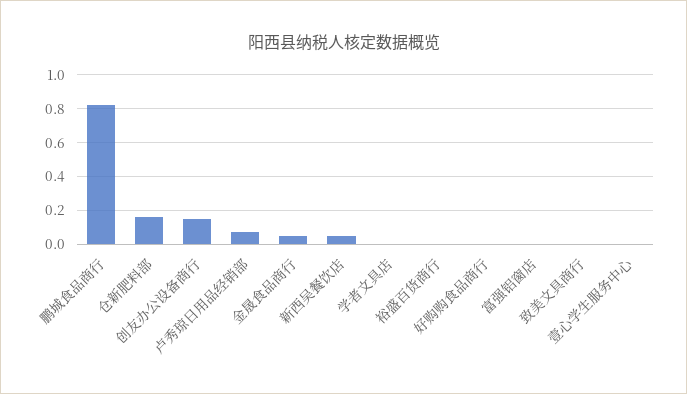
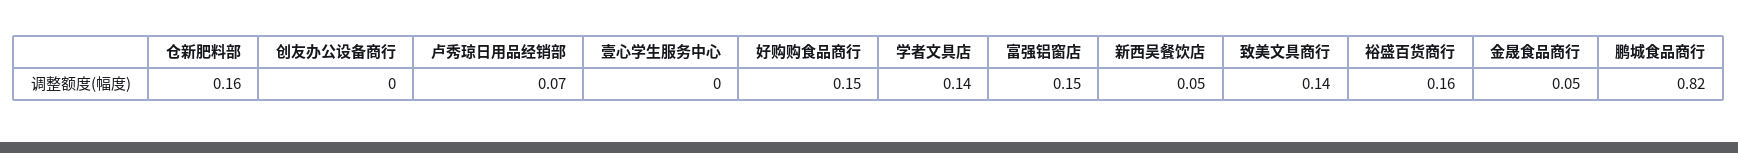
创友办公设备商行: 0.15 -> 0
学者文具店: 0 -> 0.14
裕盛百货商行: 0 -> 0.16
好购购食品商行: 0 -> 0.15
富强铝窗店: 0 -> 0.15
致美文具商行: 0 -> 0.14

